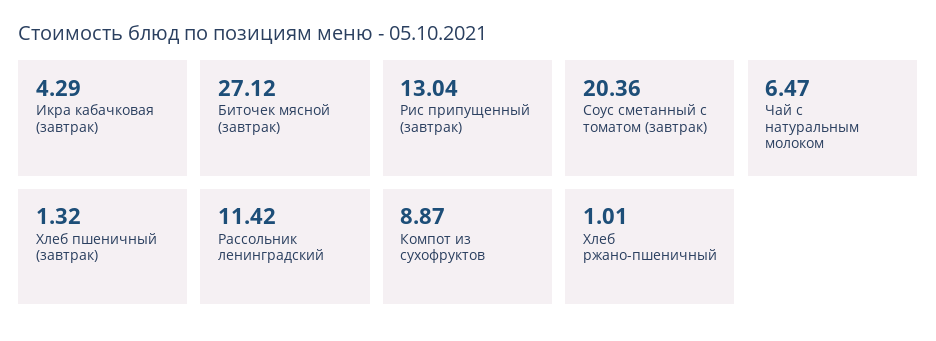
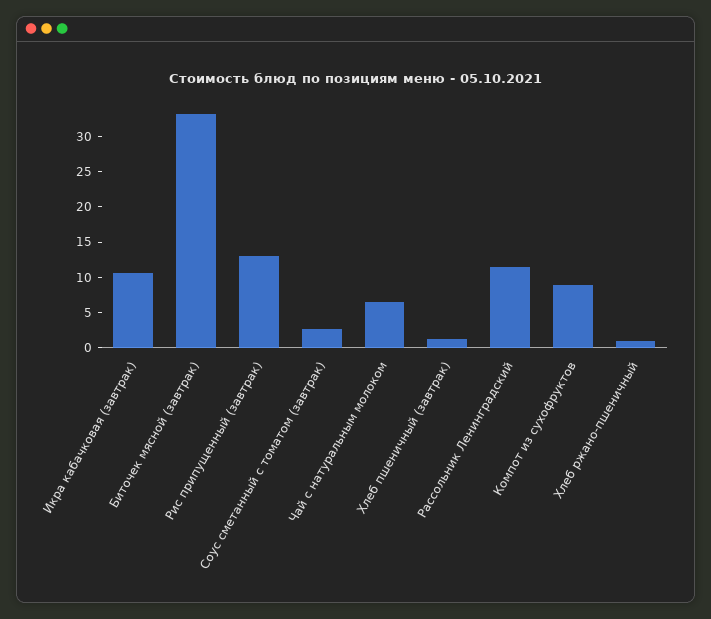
Икра кабачковая (завтрак): 4.29 -> 10
Биточек мясной (завтрак): 27.12 -> 32.5
Соус сметанный с томатом (завтрак): 20.36 -> 2.5

